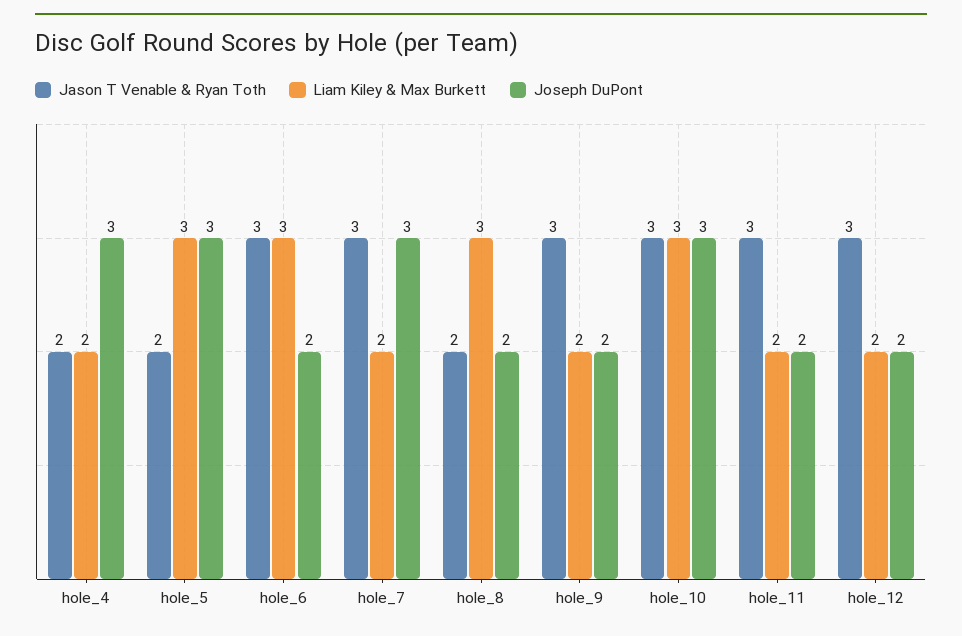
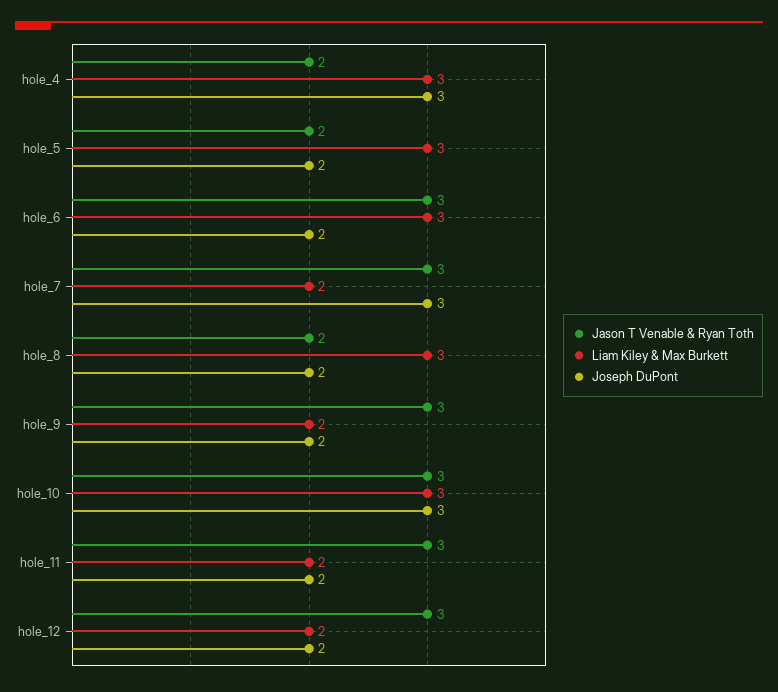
Liam Kiley & Max Burkett, hole_4: 2 -> 3
Joseph DuPont, hole_5: 3 -> 2

